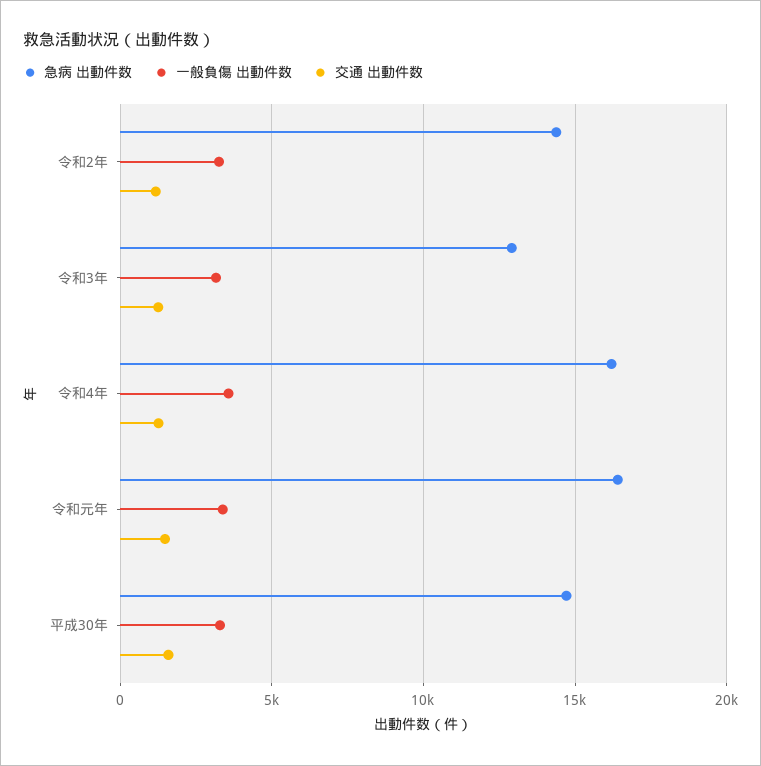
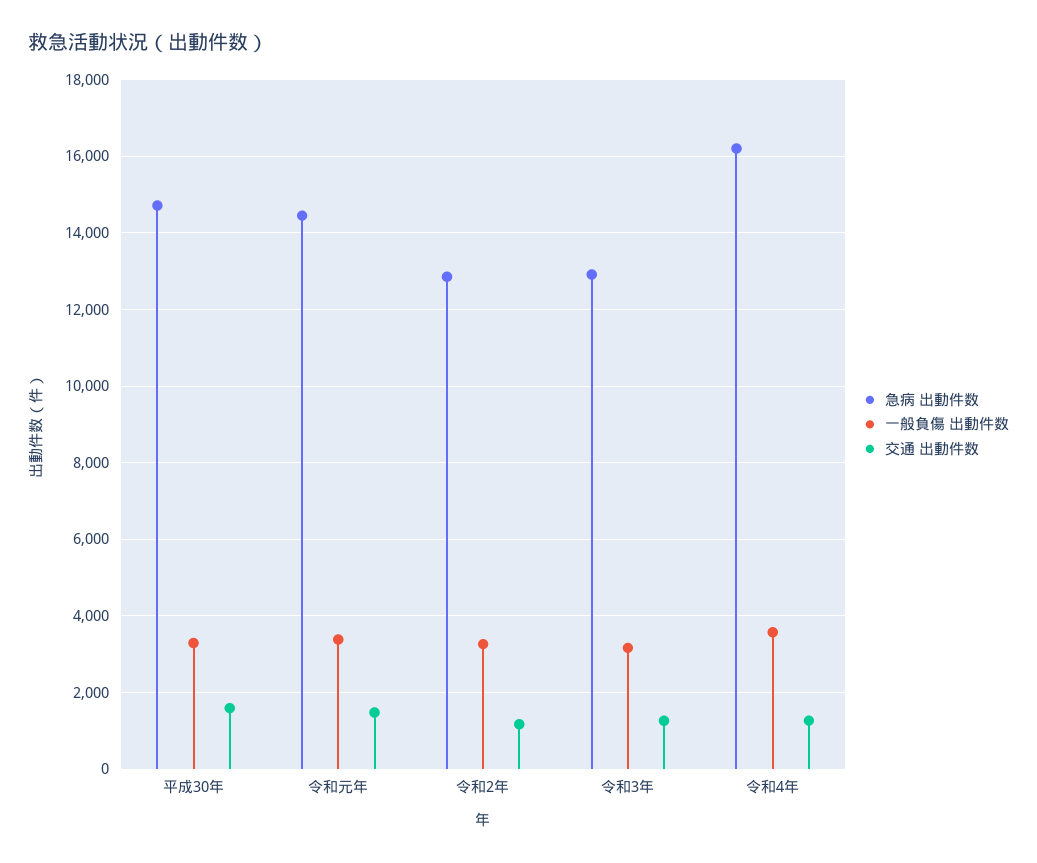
急病 出動件数, 令和2年: 14500 -> 12800
急病 出動件数, 令和元年: 16500 -> 14400

